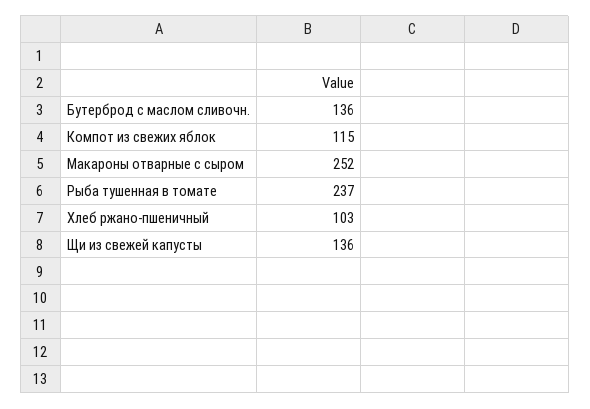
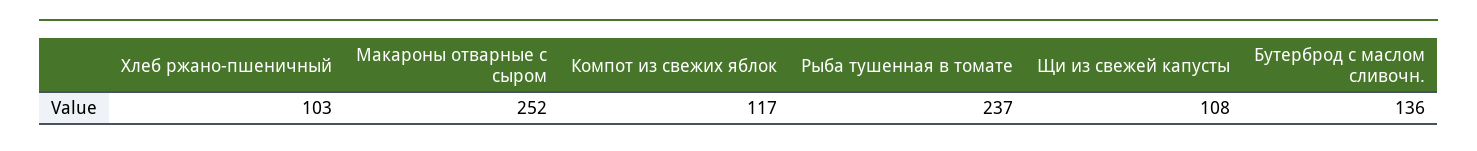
Компот из свежих яблок: 115 -> 117
Щи из свежей капусты: 136 -> 108

